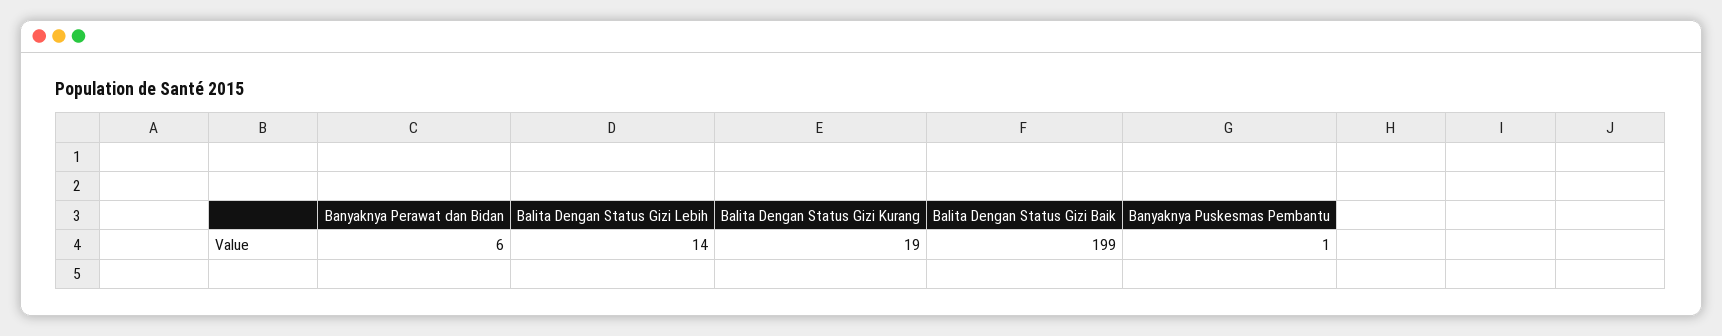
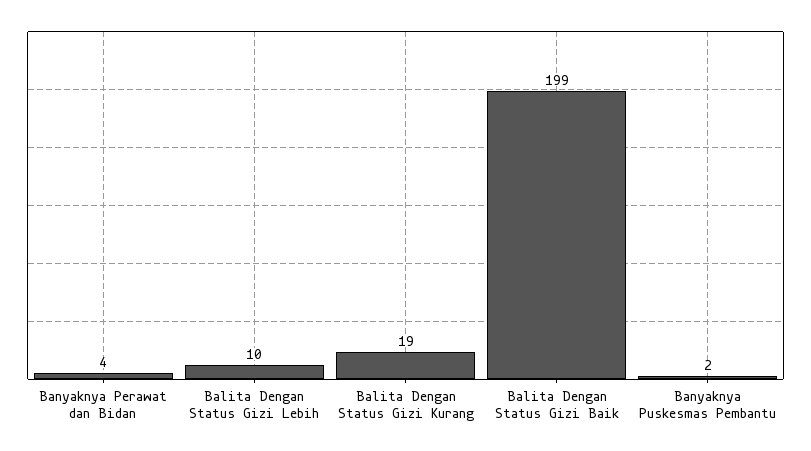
Banyaknya Perawat dan Bidan: 6 -> 4
Balita Dengan Status Gizi Lebih: 14 -> 10
Banyaknya Puskesmas Pembantu: 1 -> 2

